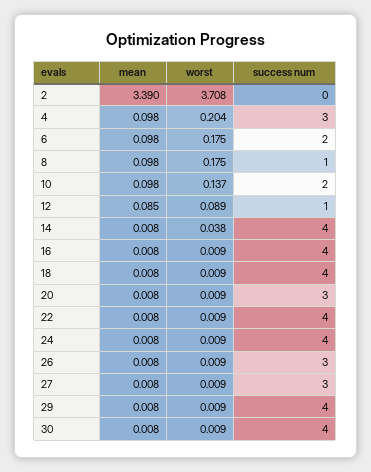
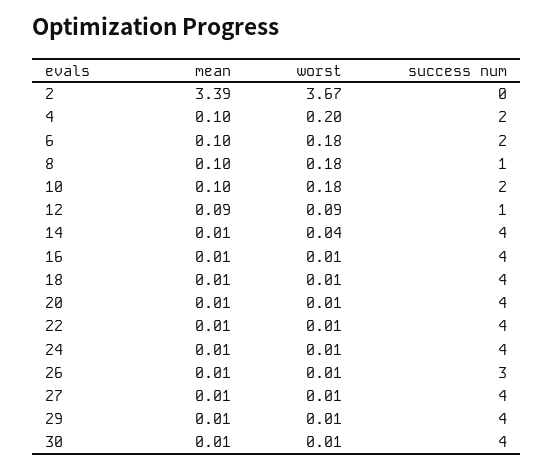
worst, 2: 3.708 -> 3.67
success num, 4: 3 -> 2
worst, 10: 0.137 -> 0.18
success num, 20: 3 -> 4
success num, 27: 3 -> 4

